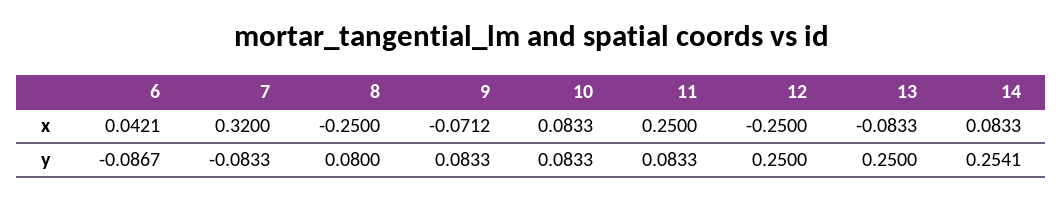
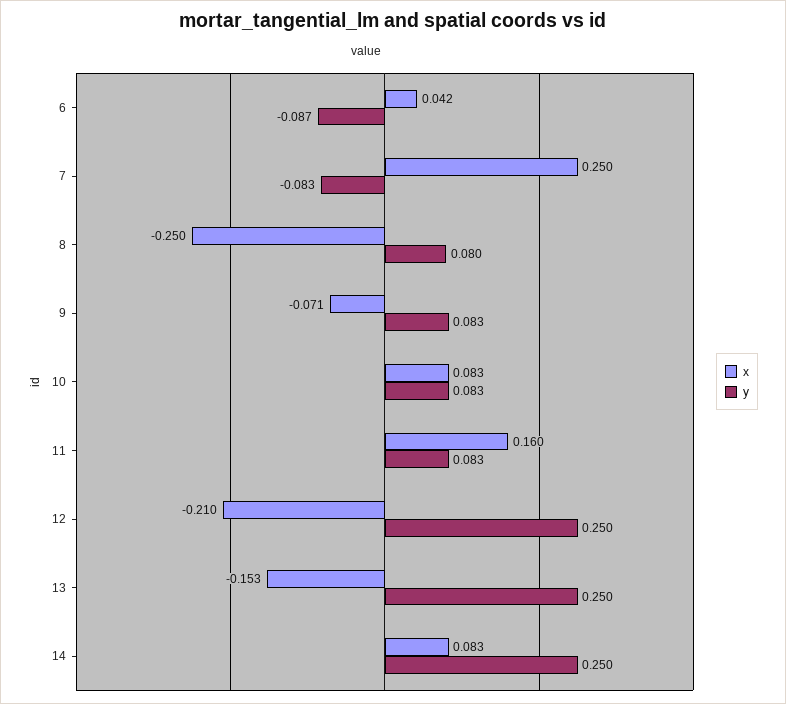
x, 7: 0.32 -> 0.25
x, 11: 0.25 -> 0.16
x, 12: -0.25 -> -0.21
x, 13: -0.0833 -> -0.153
y, 14: 0.2541 -> 0.25

